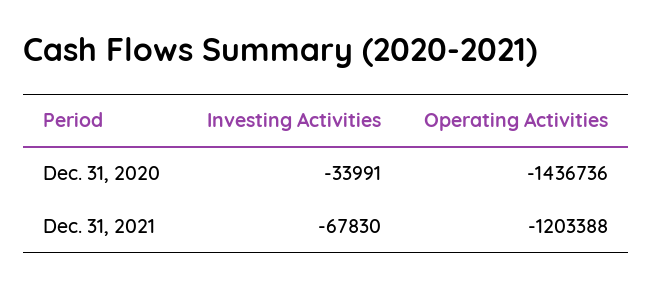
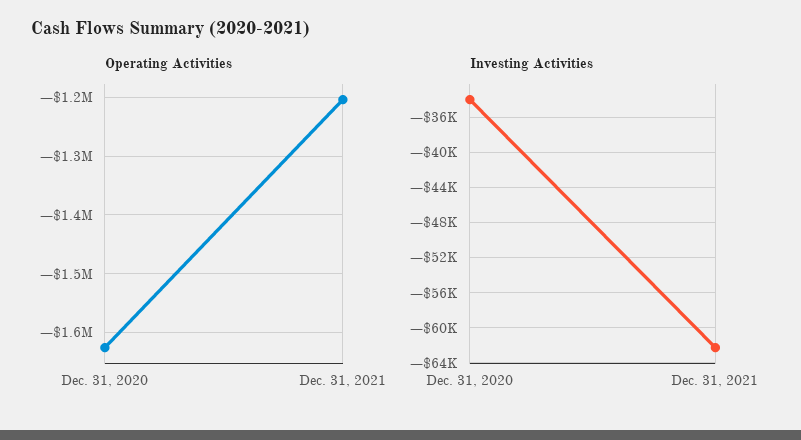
Operating Activities, Dec. 31, 2020: -1436736 -> -1620000
Investing Activities, Dec. 31, 2021: -67830 -> -62000

